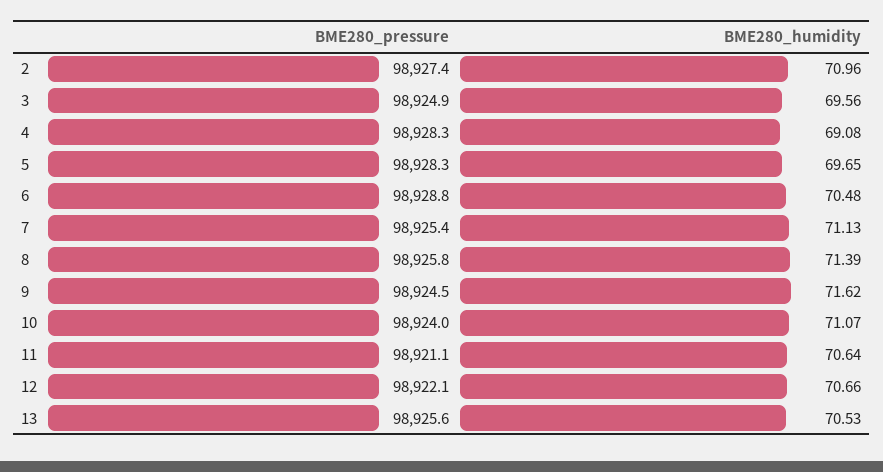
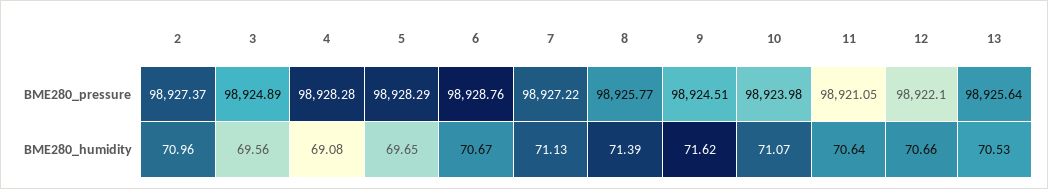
BME280_humidity, 6: 70.48 -> 70.67
BME280_pressure, 7: 98925.4 -> 98927.22

